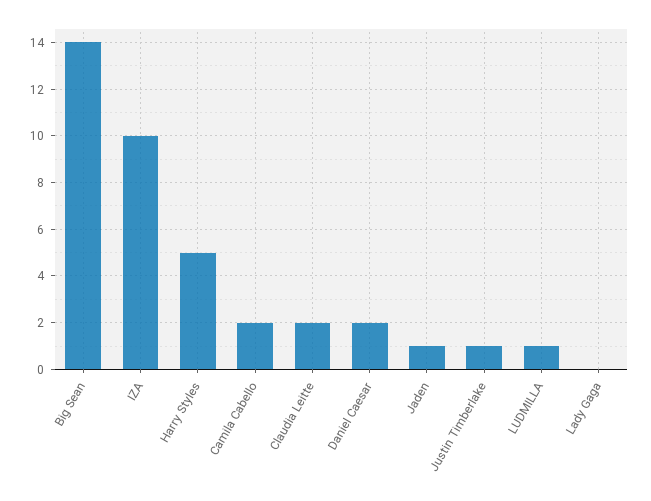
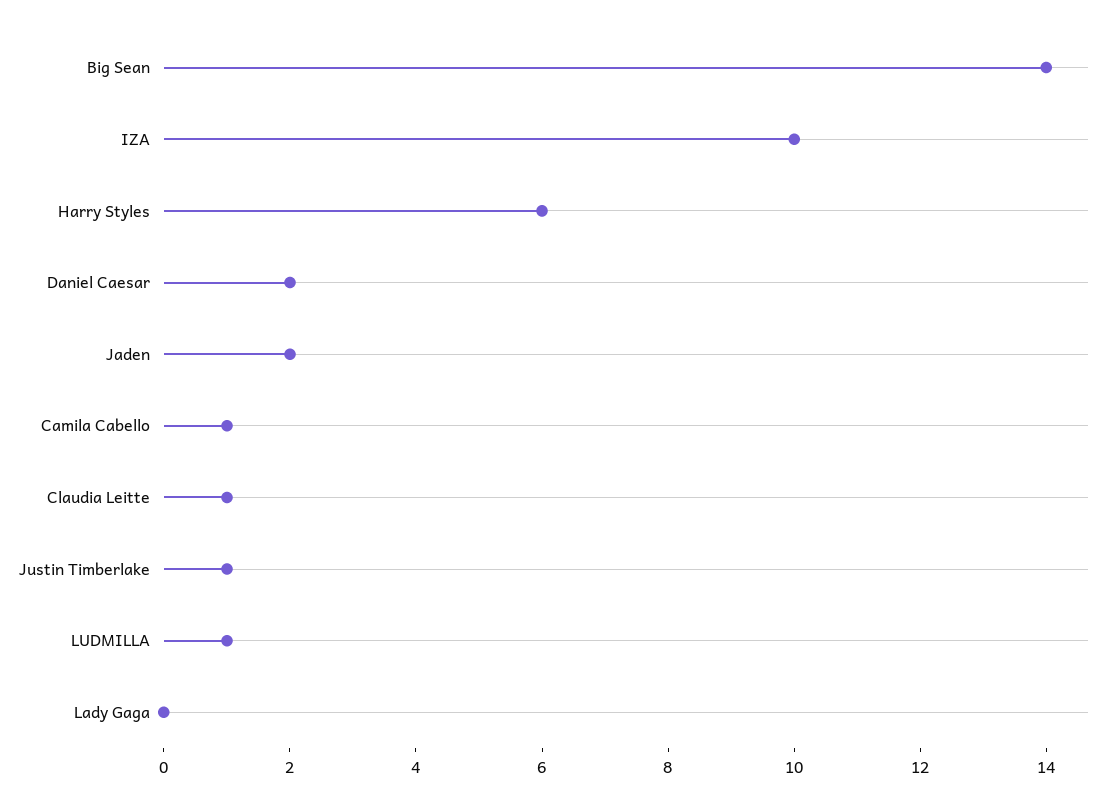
Harry Styles: 5 -> 6
Camila Cabello: 2 -> 1
Claudia Leitte: 2 -> 1
Jaden: 1 -> 2

